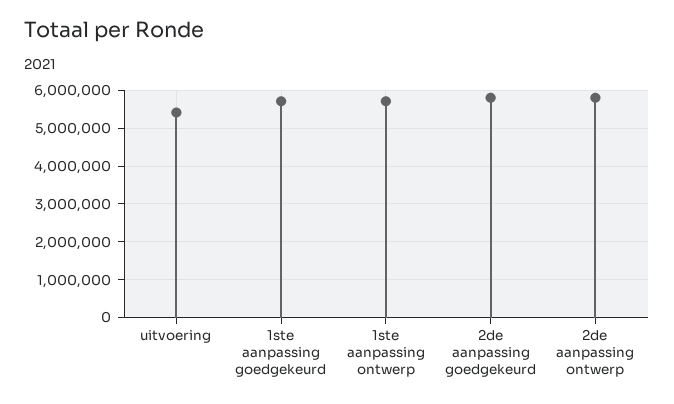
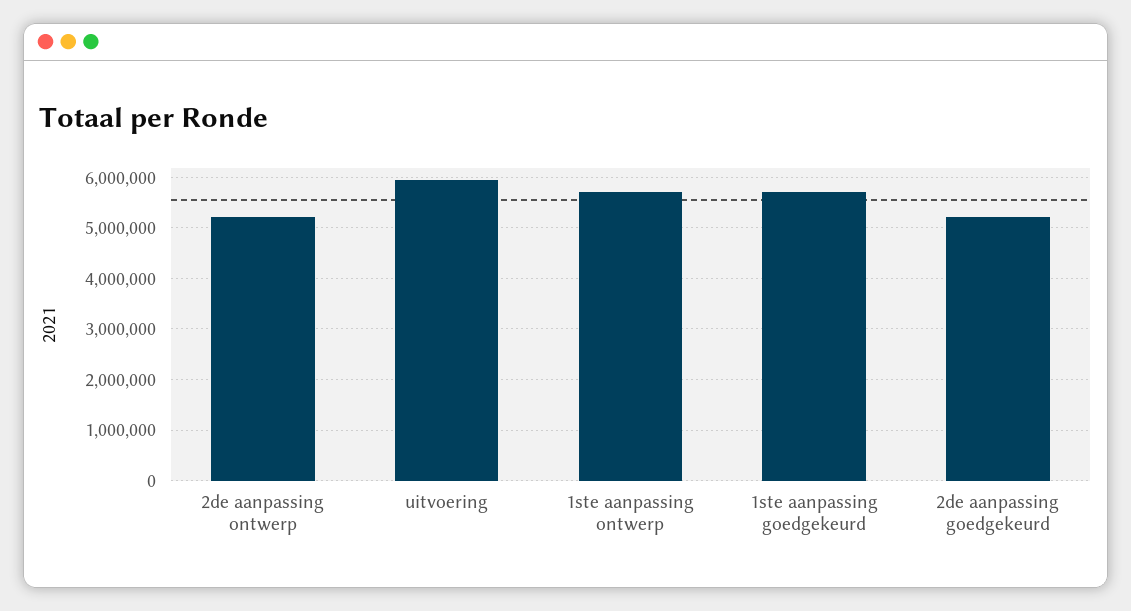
uitvoering: 5400000 -> 6000000
2de aanpassing goedgekeurd: 5800000 -> 5200000
2de aanpassing ontwerp: 5800000 -> 5200000

